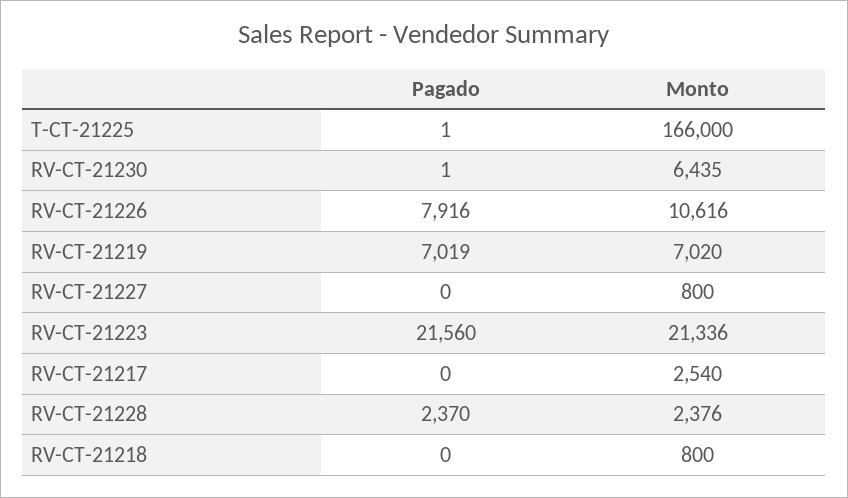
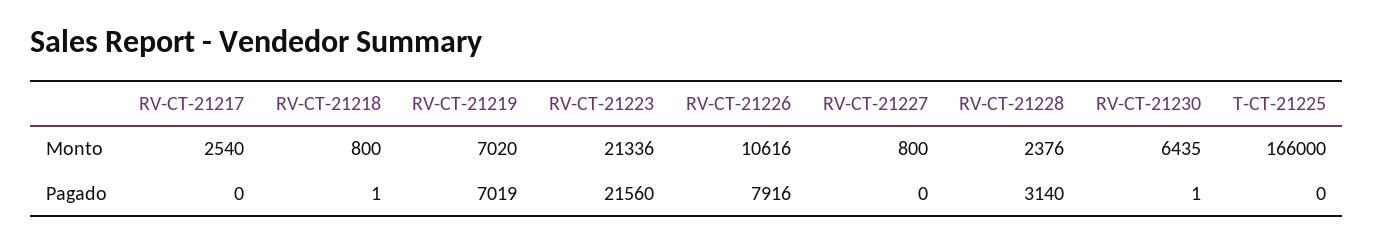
Pagado, T-CT-21225: 1 -> 0
Pagado, RV-CT-21228: 2370 -> 3140
Pagado, RV-CT-21218: 0 -> 1

